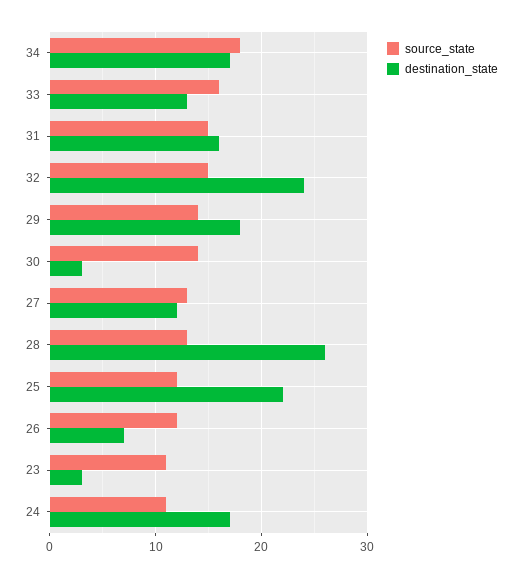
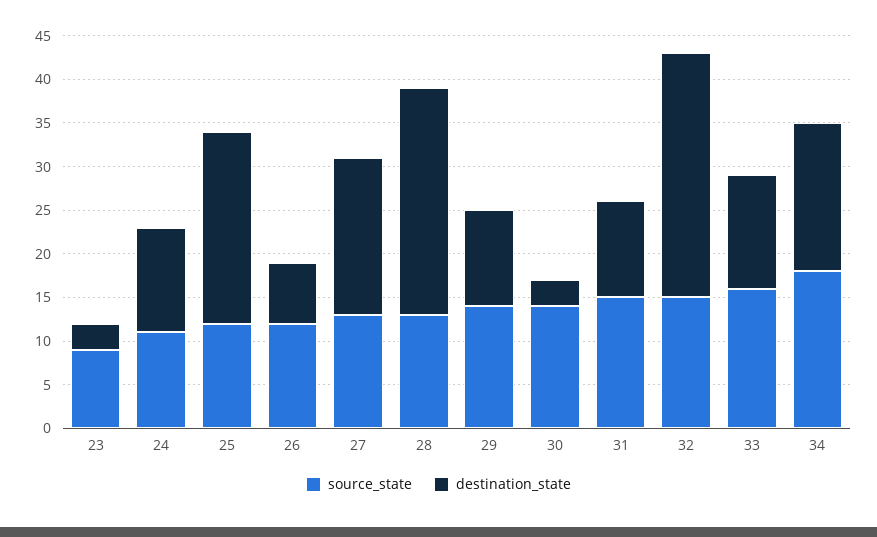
destination_state, 31: 16 -> 11
destination_state, 32: 24 -> 28
destination_state, 29: 18 -> 11
destination_state, 27: 12 -> 18
source_state, 23: 11 -> 9
destination_state, 24: 17 -> 12

